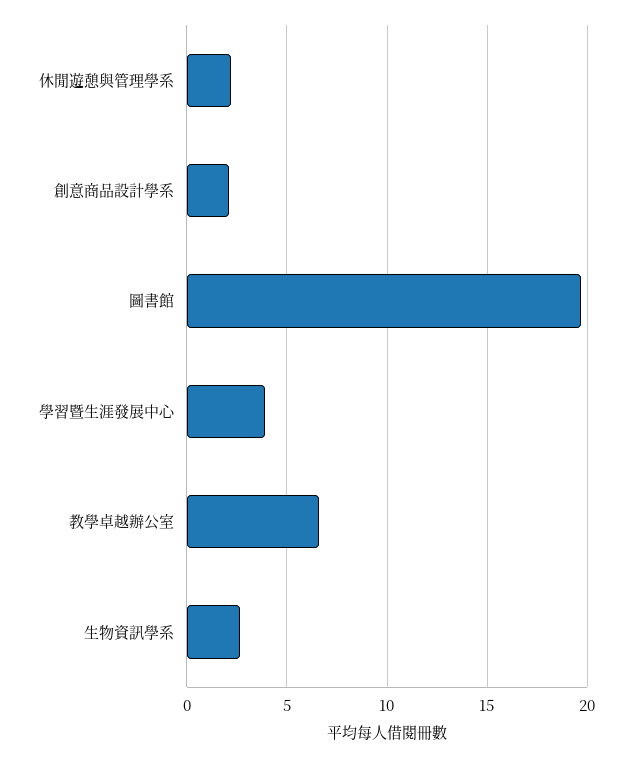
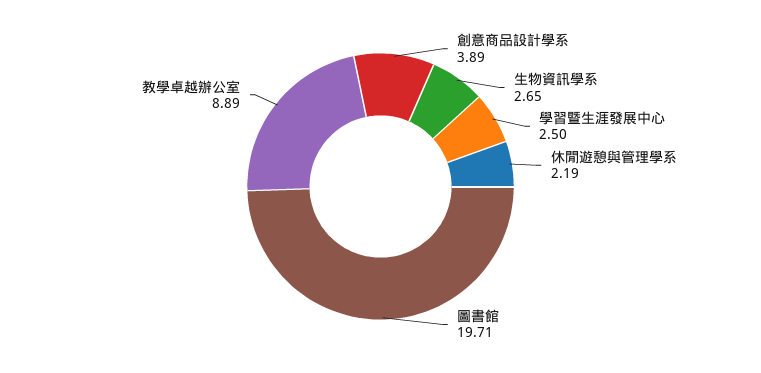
創意商品設計學系: 2 -> 3.89
學習暨生涯發展中心: 4 -> 2.5
教學卓越辦公室: 6.5 -> 8.89

